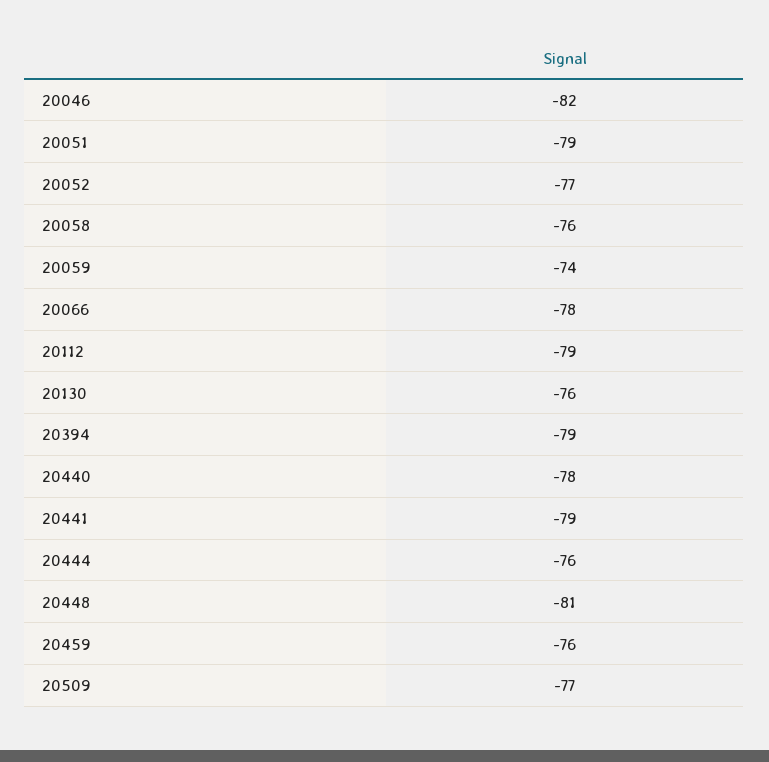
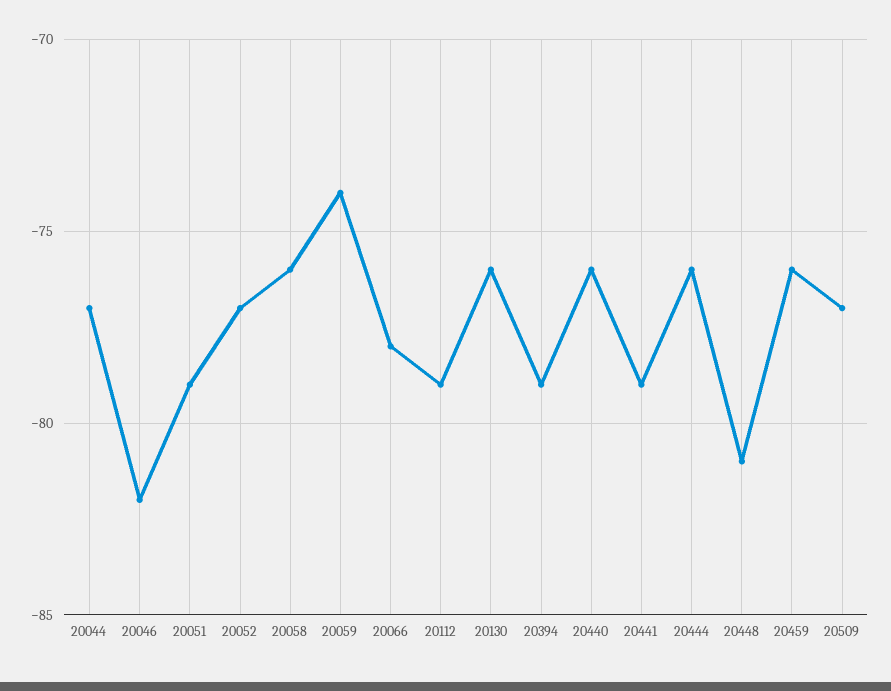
20440: -78 -> -76
20044: none -> -77

